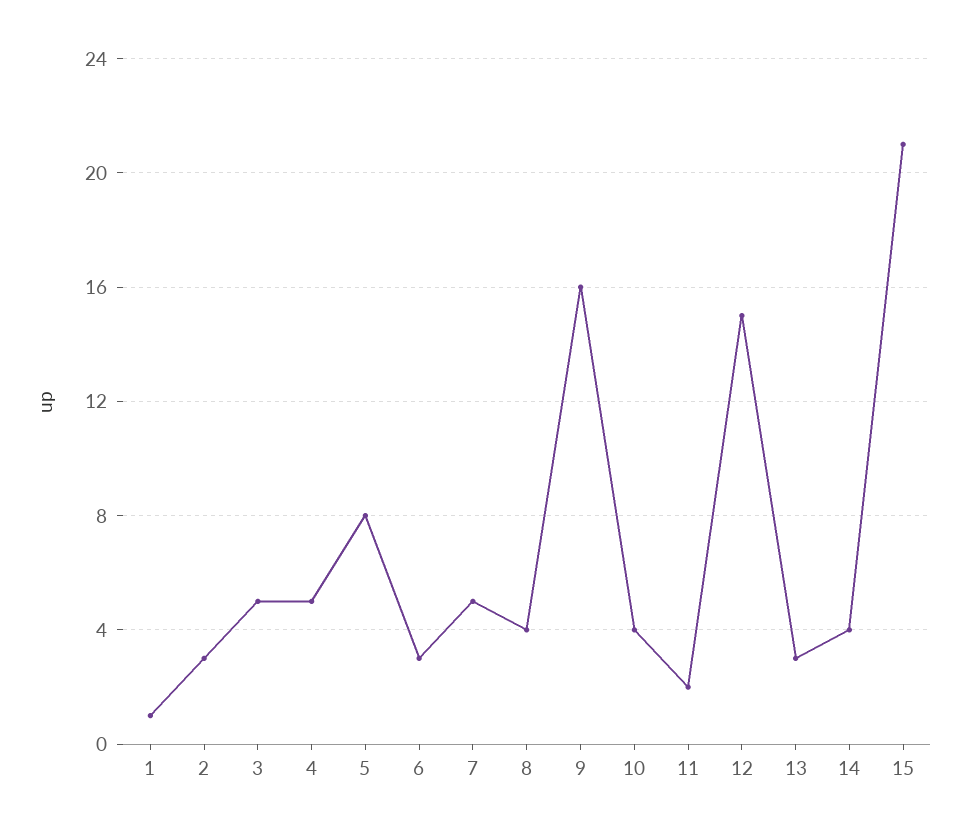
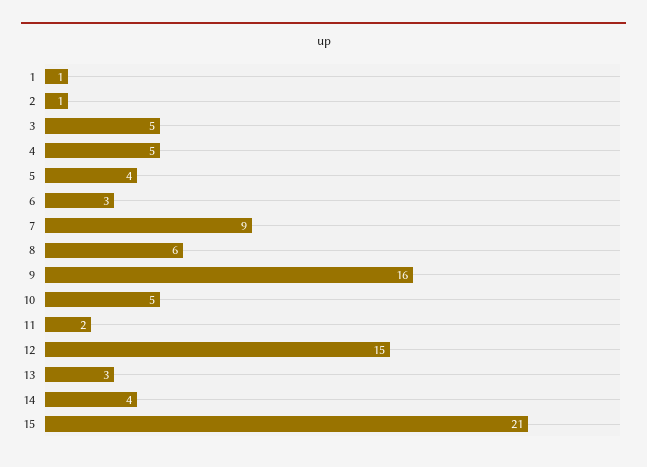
2: 3 -> 1
5: 8 -> 4
7: 5 -> 9
8: 4 -> 6
10: 4 -> 5

